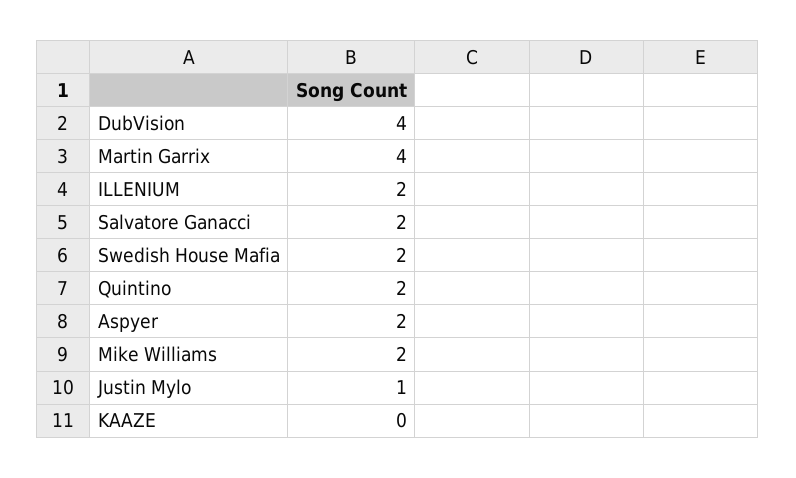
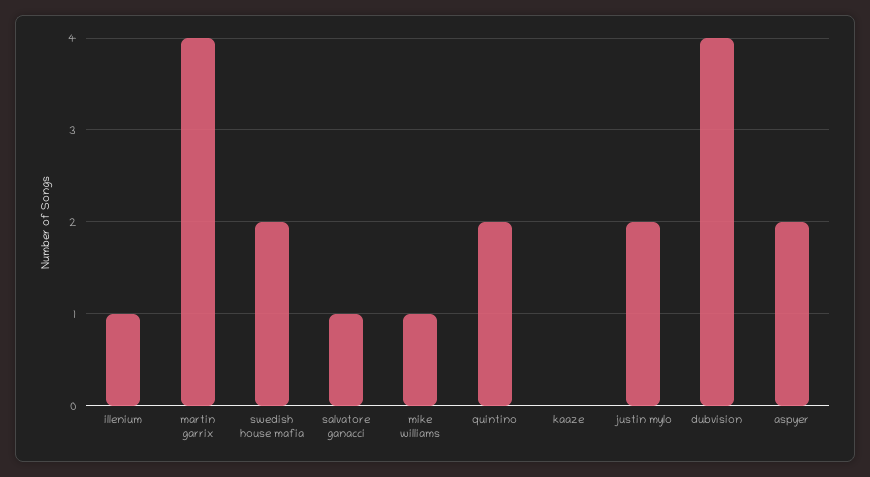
ILLENIUM: 2 -> 1
Salvatore Ganacci: 2 -> 1
Mike Williams: 2 -> 1
Justin Mylo: 1 -> 2

